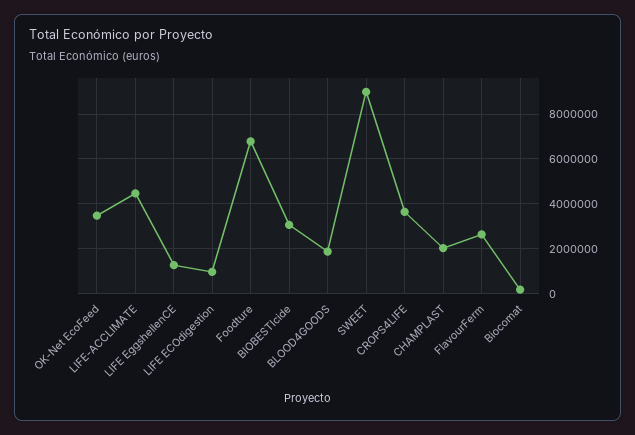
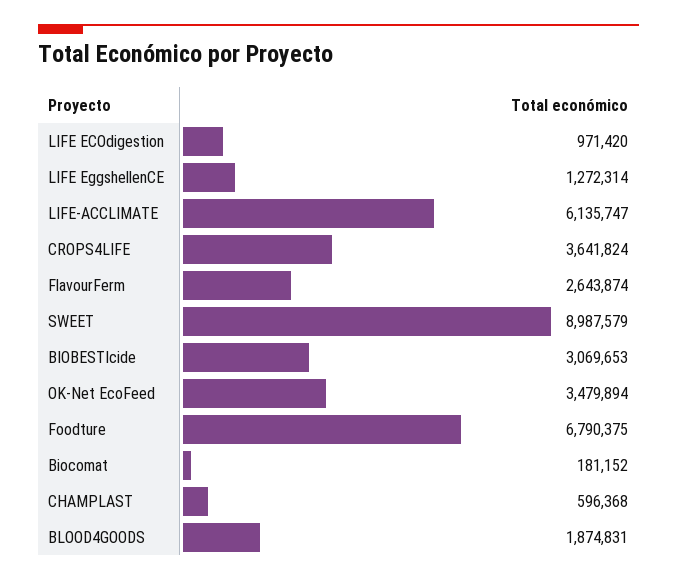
LIFE-ACCLIMATE: 4500000 -> 6135747
CHAMPLAST: 2000000 -> 596368

